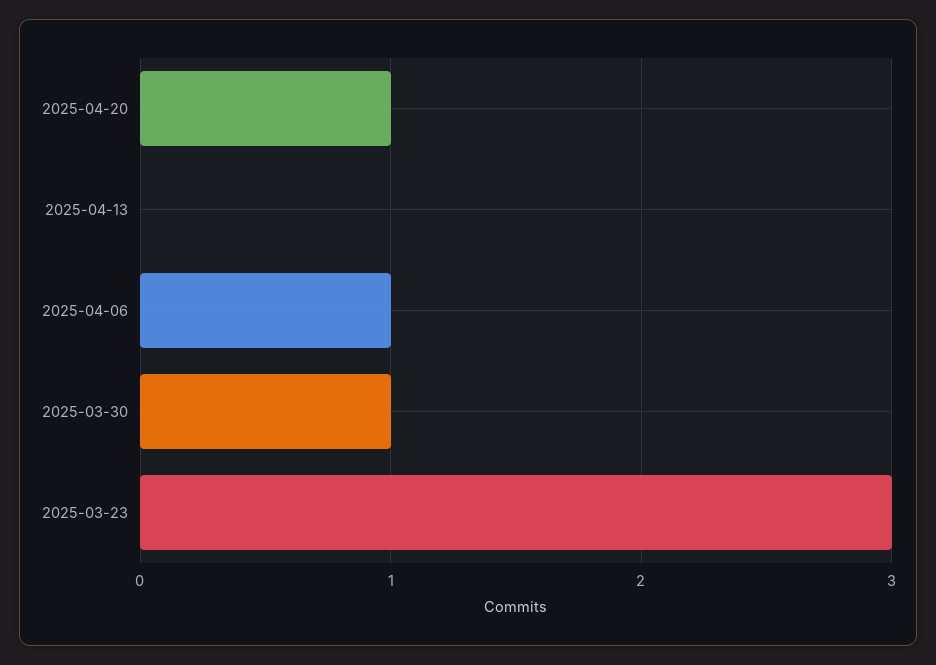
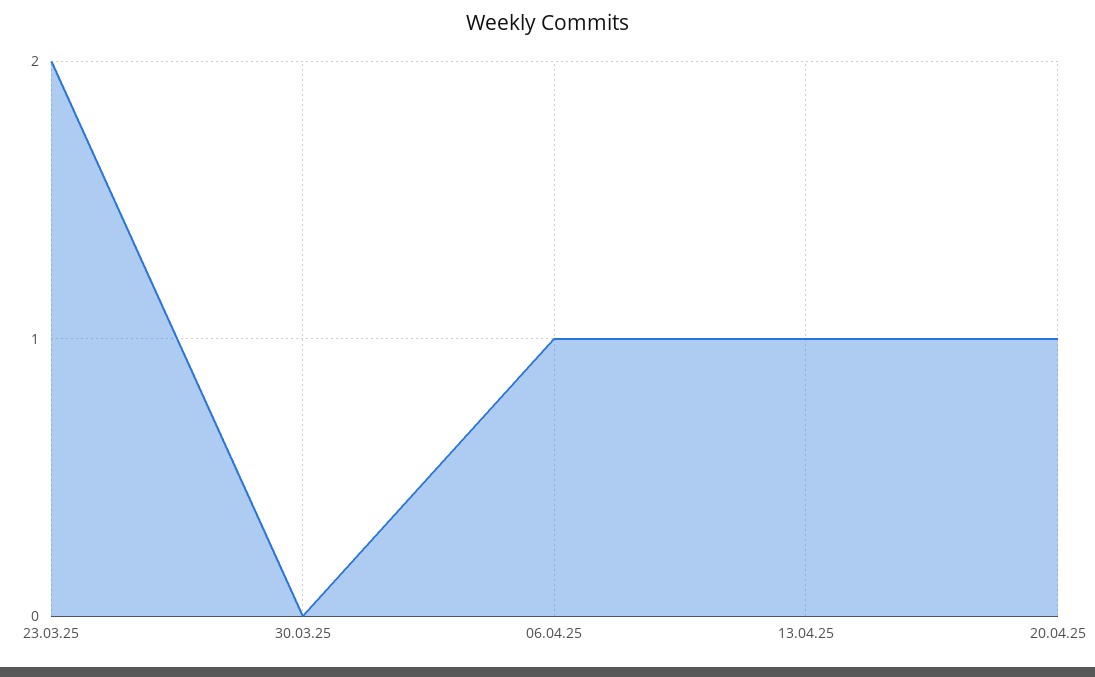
2025-04-13: 0 -> 1
2025-03-30: 1 -> 0
2025-03-23: 3 -> 2

